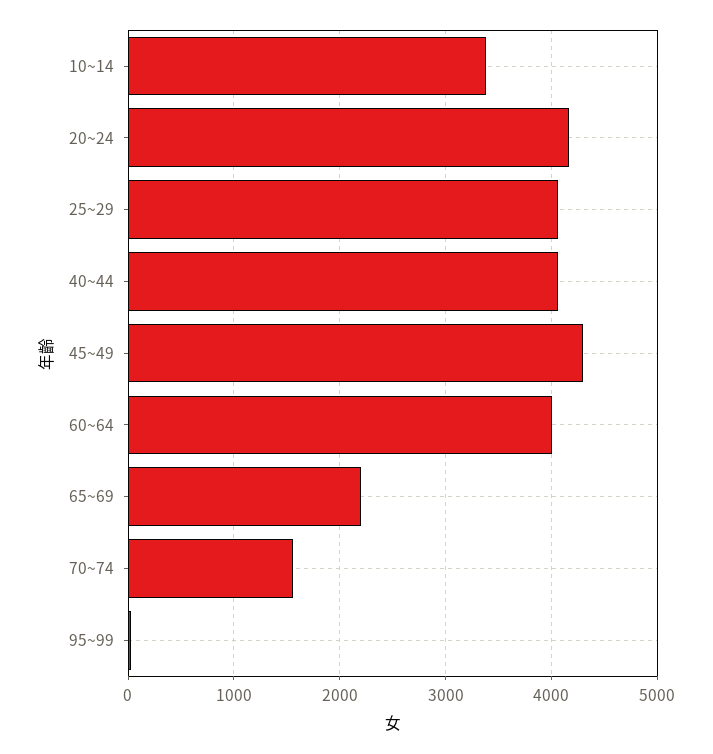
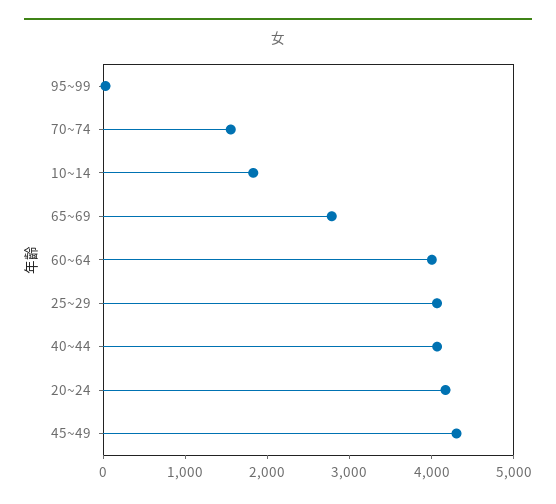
10~14: 3400 -> 1800
65~69: 2200 -> 2800

